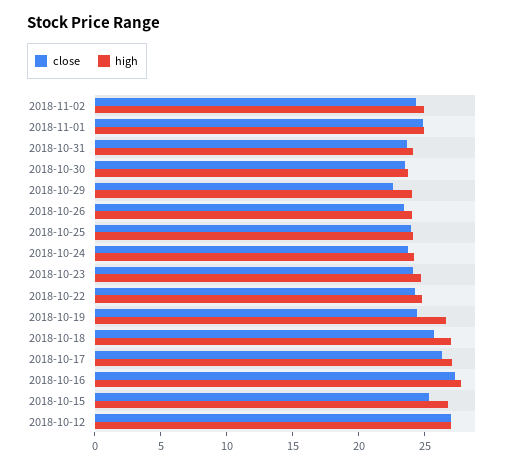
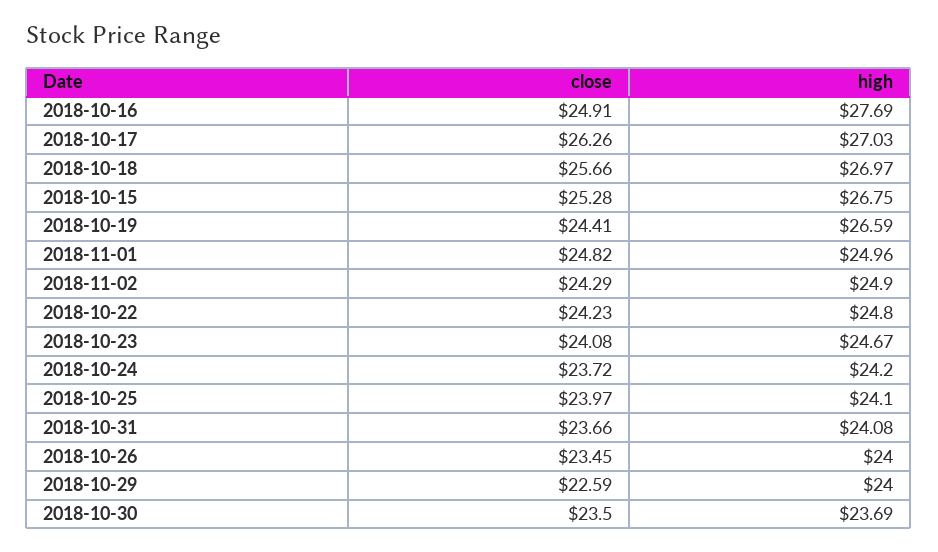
close, 2018-10-16: 27 -> 24.91
close, 2018-10-12: 27 -> none
high, 2018-10-12: 27 -> none

